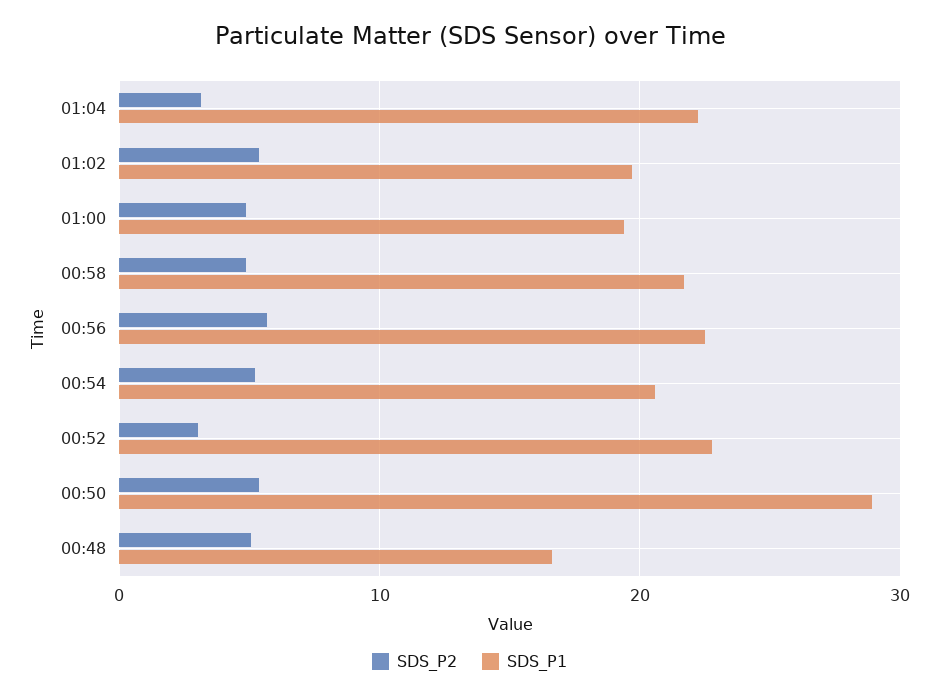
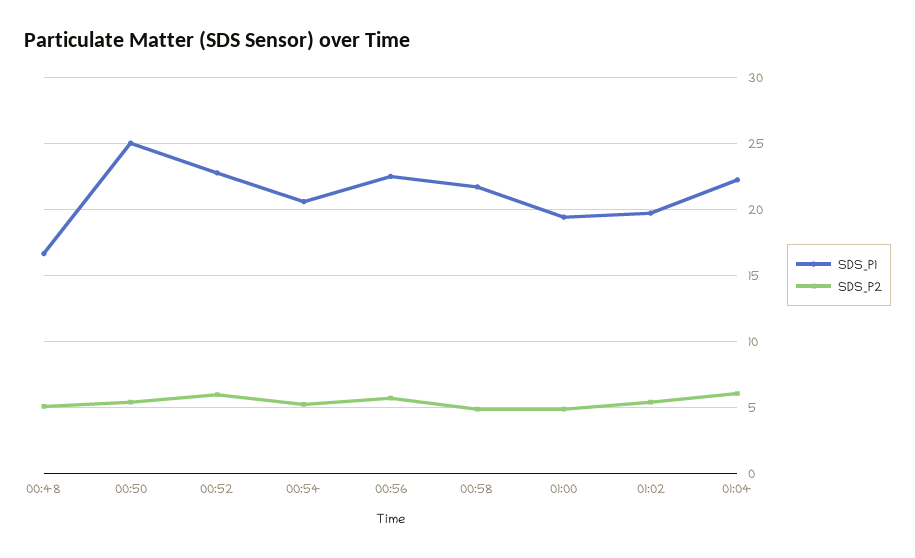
SDS_P2, 01:04: 3 -> 6
SDS_P2, 00:52: 3 -> 6
SDS_P1, 00:50: 29 -> 25

